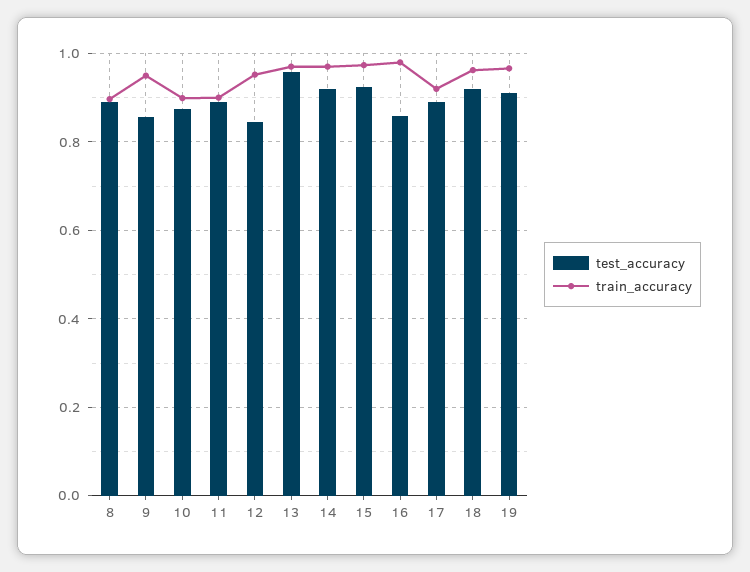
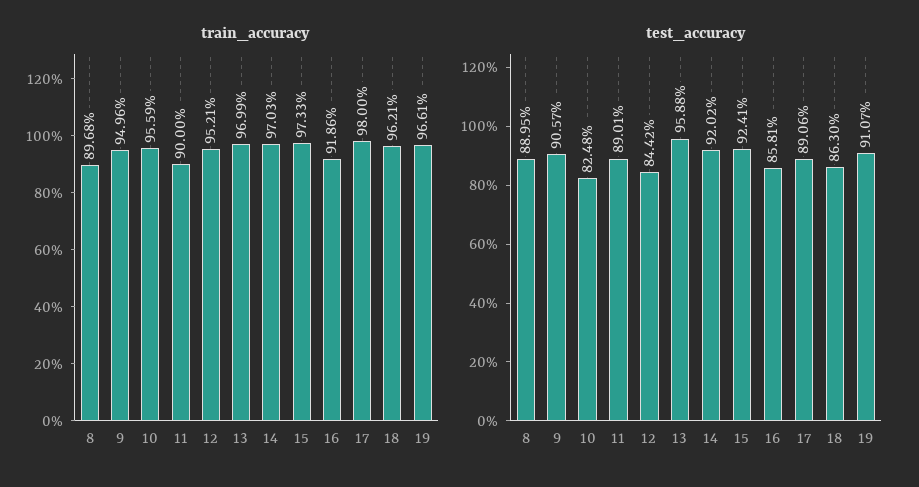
test_accuracy, 9: 0.86 -> 0.9057
test_accuracy, 10: 0.88 -> 0.8248
train_accuracy, 10: 0.9 -> 0.9559
train_accuracy, 16: 0.98 -> 0.9186
train_accuracy, 17: 0.92 -> 0.98
test_accuracy, 18: 0.92 -> 0.863

